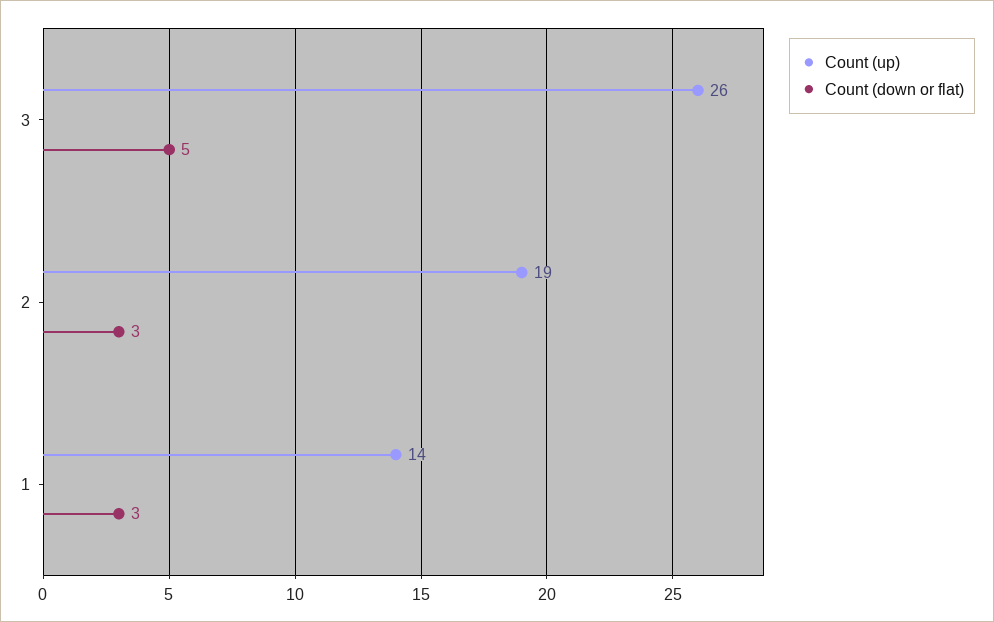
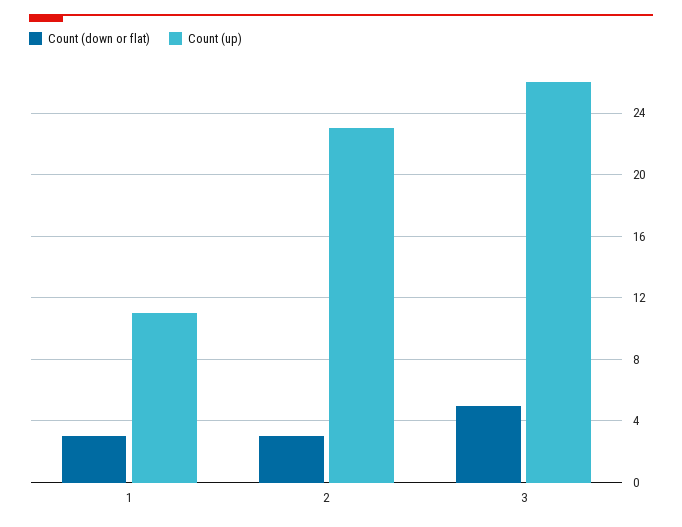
Count (up), 2: 19 -> 23
Count (up), 1: 14 -> 11

